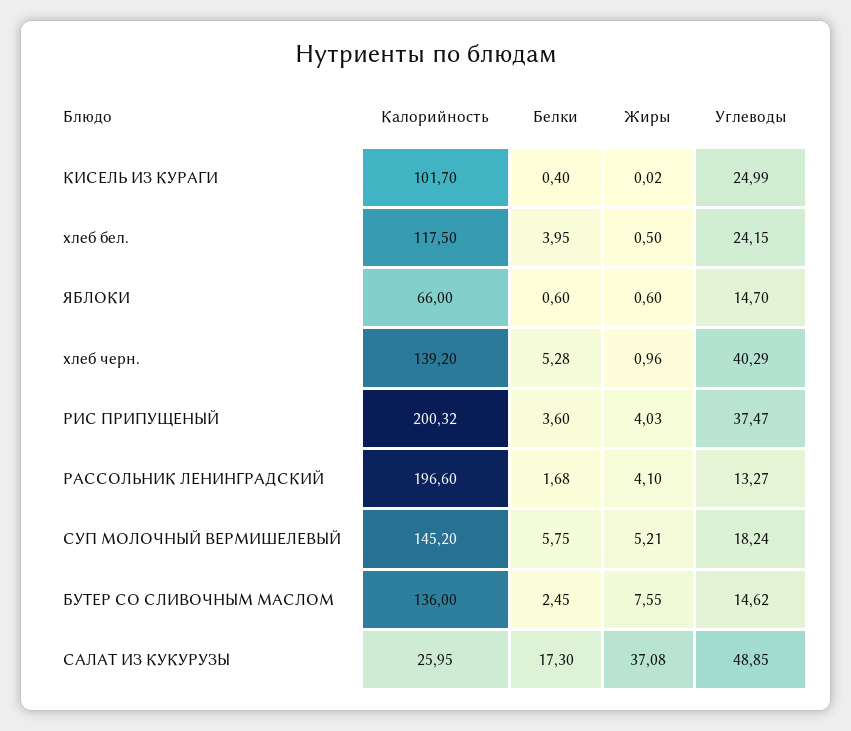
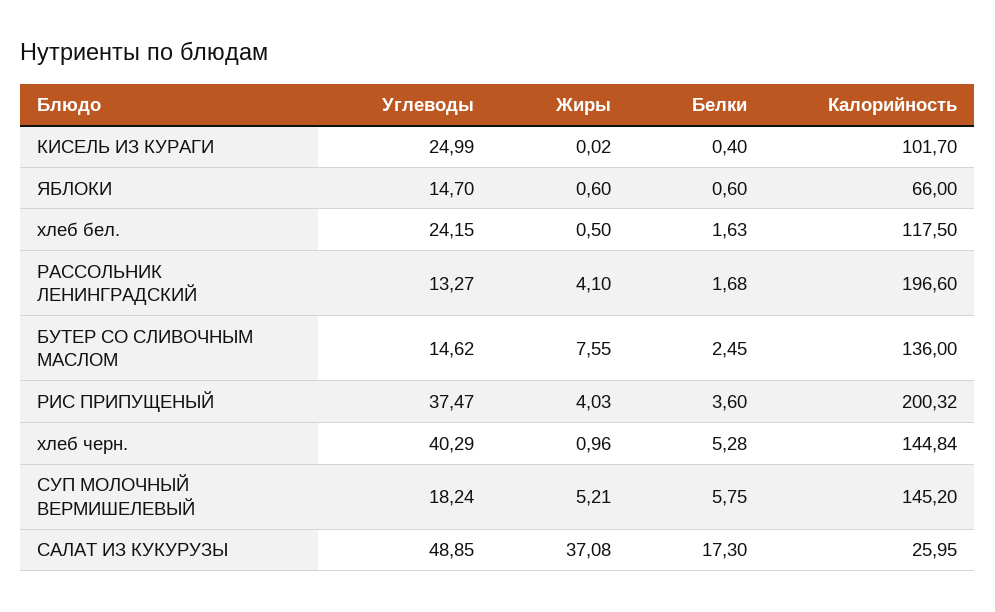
Белки, хлеб бел.: 3.95 -> 1.63
Калорийность, хлеб черн.: 139.2 -> 144.84

